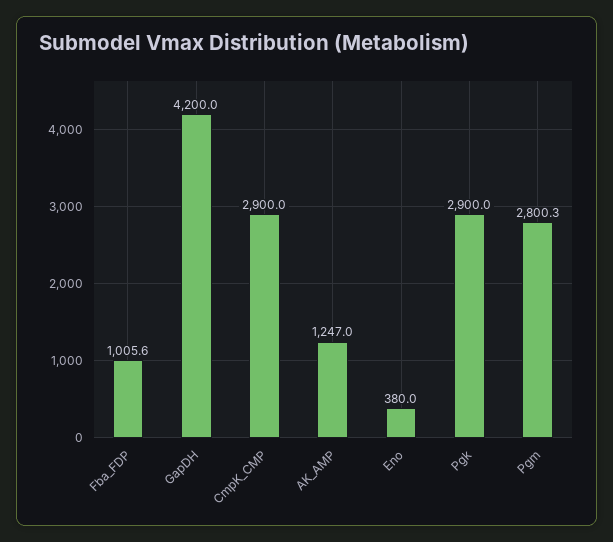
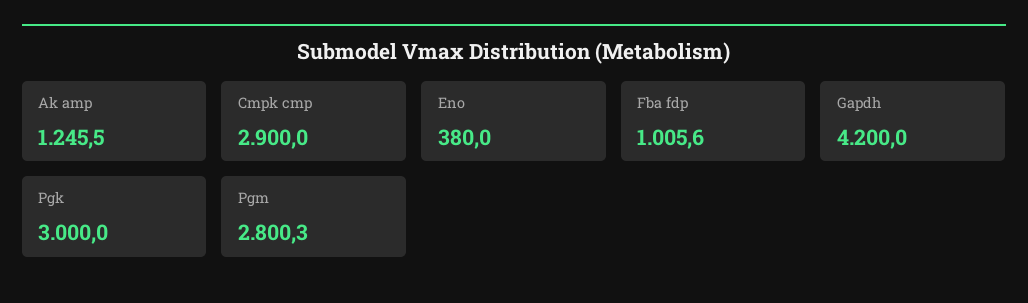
AK_AMP: 1247 -> 1245.5
Pgk: 2900 -> 3000

